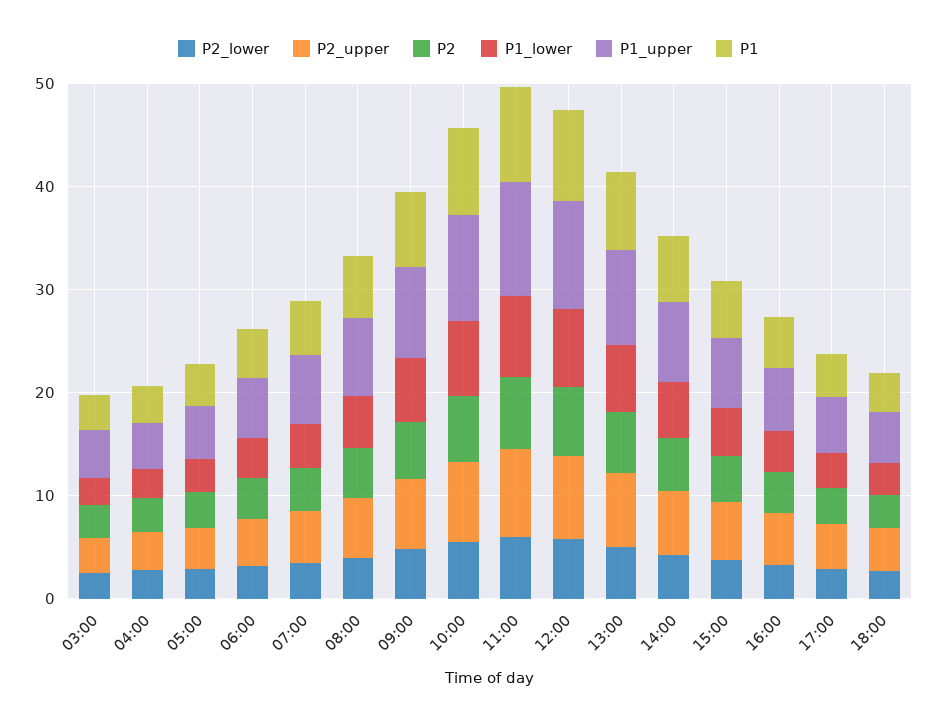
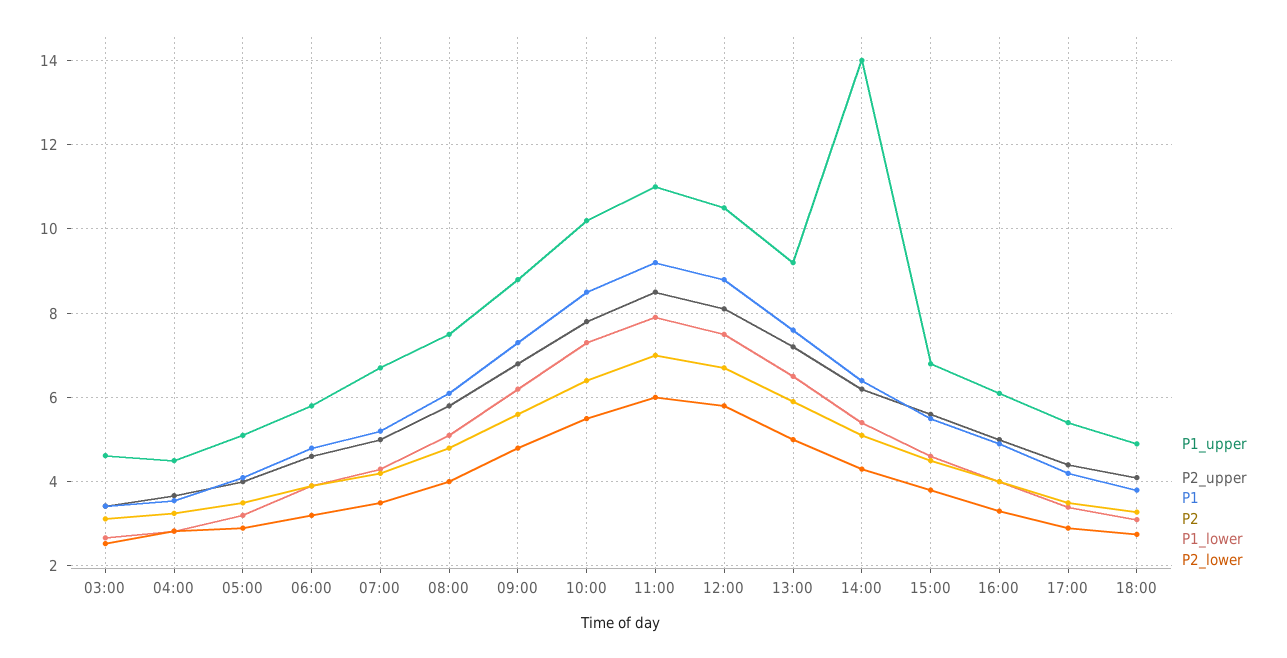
P1_upper, 14:00: 8 -> 14

